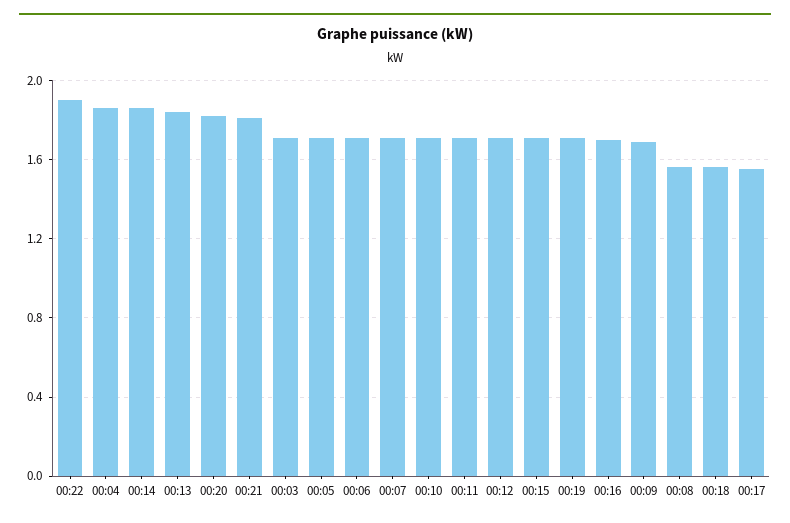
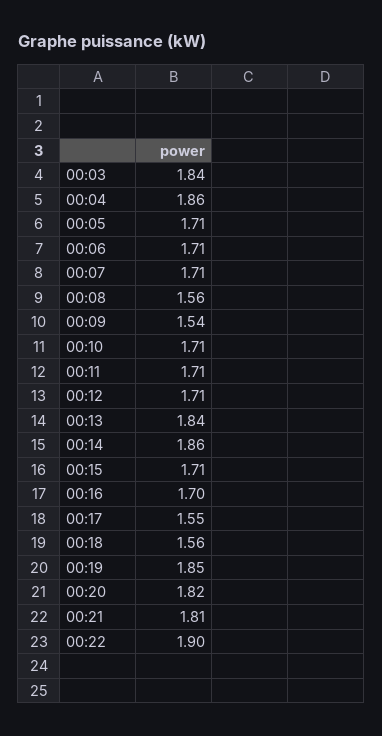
00:03: 1.7 -> 1.84
00:19: 1.7 -> 1.85
00:09: 1.7 -> 1.54

